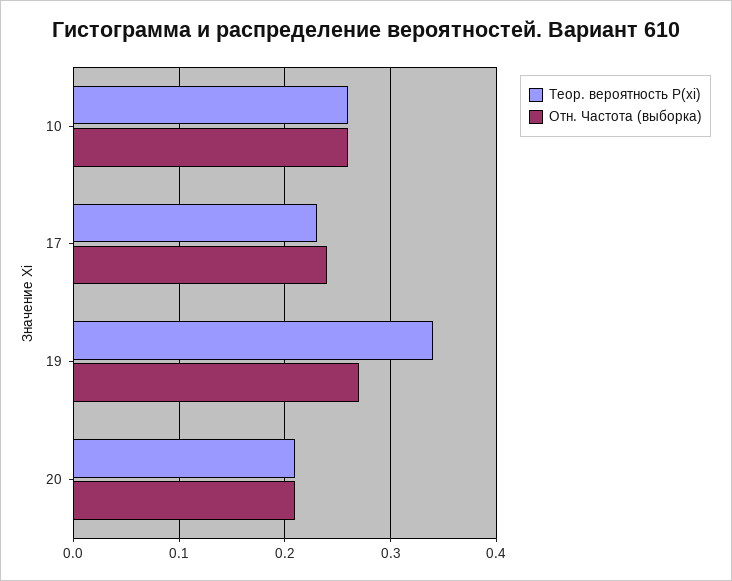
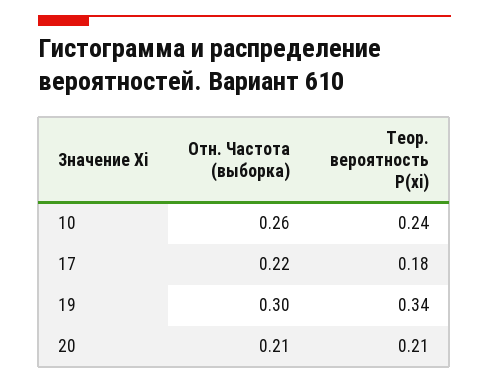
Теор. вероятность P(xi), 10: 0.26 -> 0.24
Теор. вероятность P(xi), 17: 0.23 -> 0.18
Отн. Частота (выборка), 17: 0.24 -> 0.22
Отн. Частота (выборка), 19: 0.27 -> 0.3

